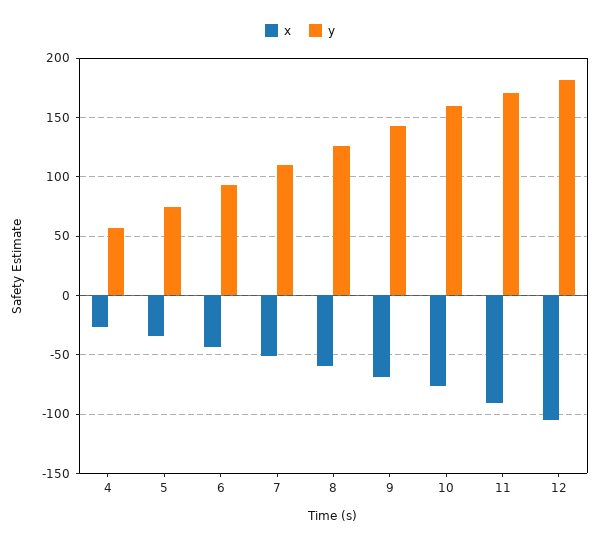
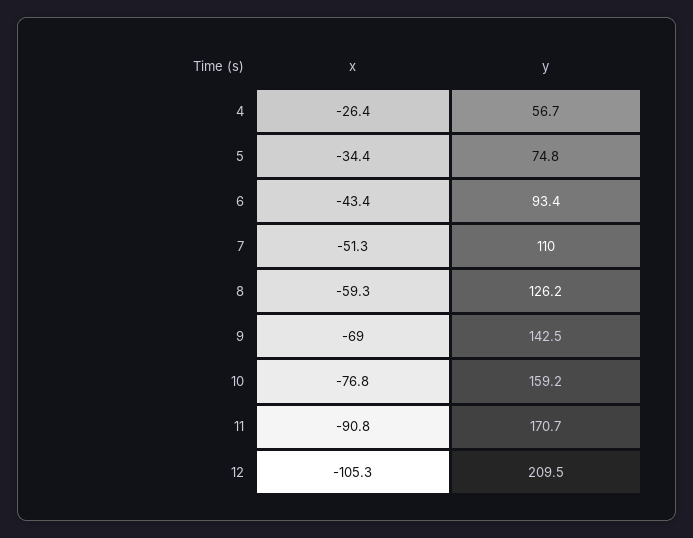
y, 12: 180 -> 209.5

